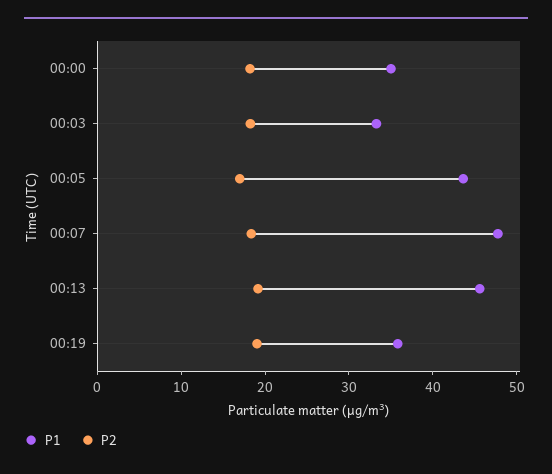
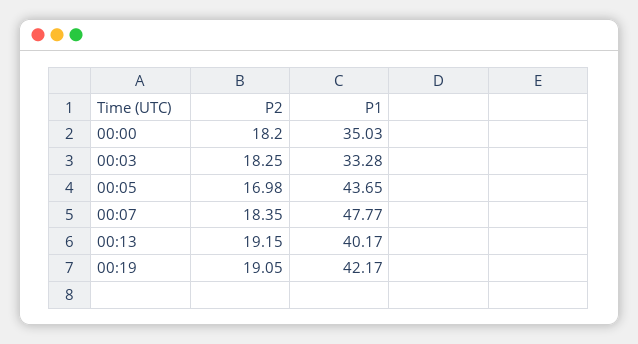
P1, 00:13: 46 -> 40.17
P1, 00:19: 36 -> 42.17

